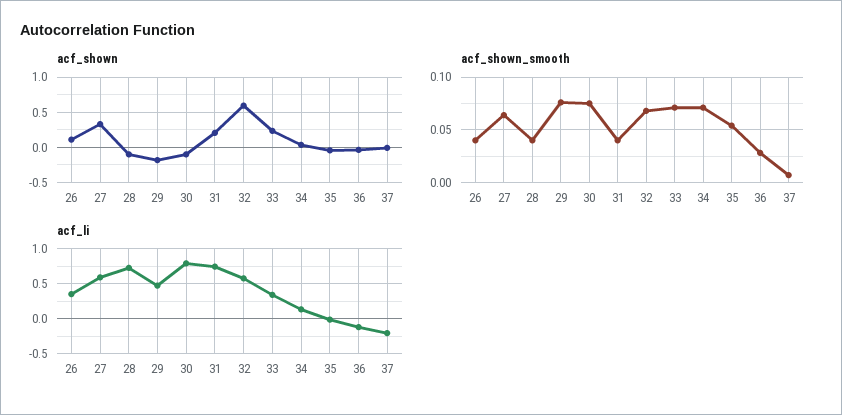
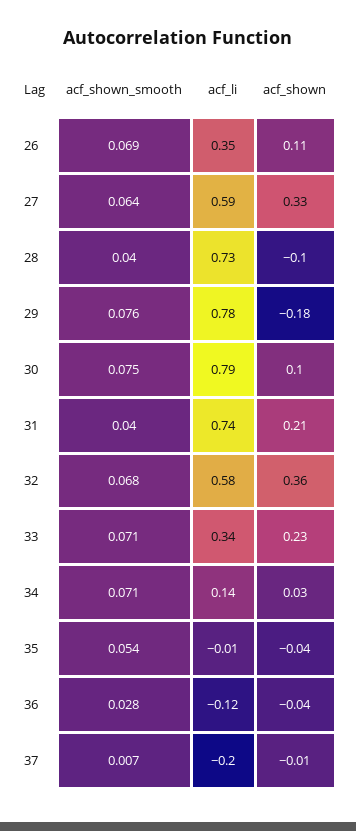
acf_shown, 30: -0.1 -> 0.1
acf_shown, 32: 0.6 -> 0.36
acf_shown_smooth, 26: 0.04 -> 0.069
acf_li, 29: 0.5 -> 0.78

